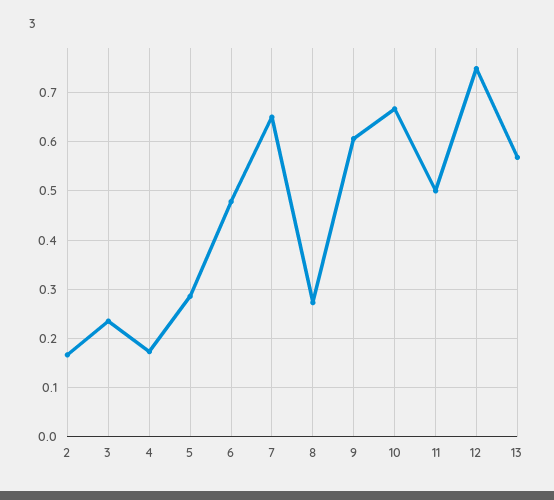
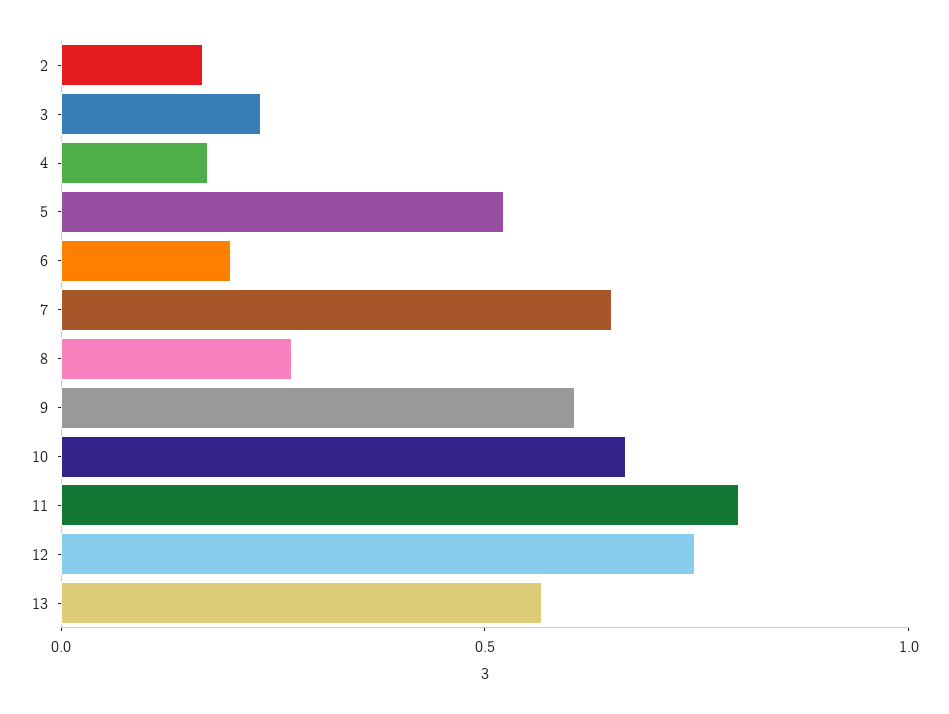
5: 0.28 -> 0.5
6: 0.48 -> 0.2
11: 0.5 -> 0.8

